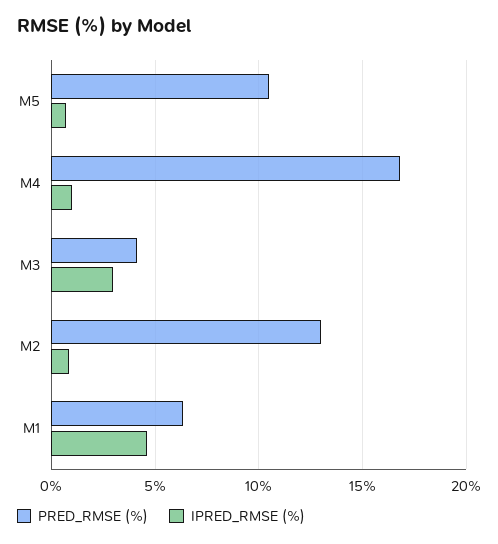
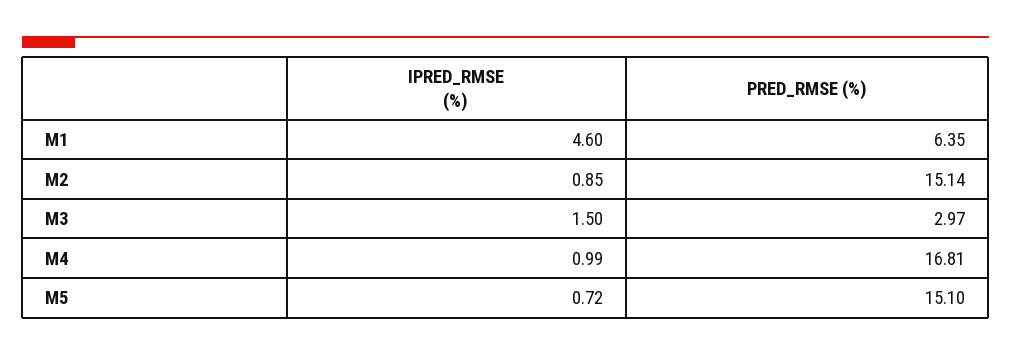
PRED_RMSE (%), M5: 10.5 -> 15.1
PRED_RMSE (%), M3: 4 -> 2.97
IPRED_RMSE (%), M3: 3 -> 1.5
PRED_RMSE (%), M2: 13 -> 15.14

